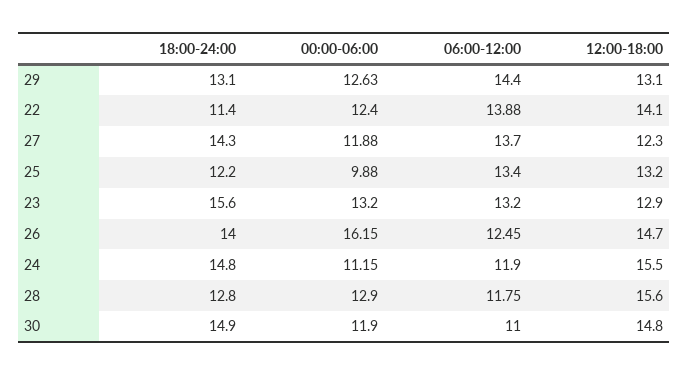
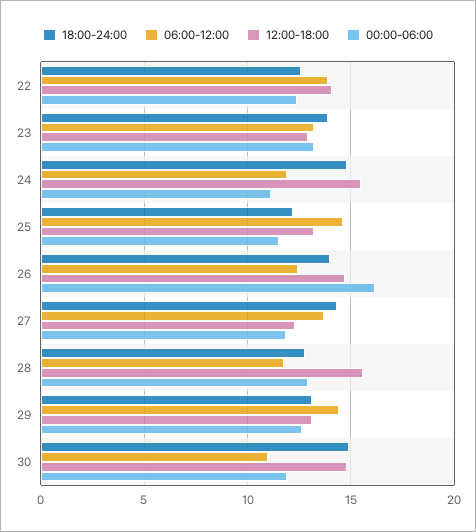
18:00-24:00, 22: 11.4 -> 12.5
00:00-06:00, 25: 9.88 -> 11.5
06:00-12:00, 25: 13.4 -> 14.5
18:00-24:00, 23: 15.6 -> 14

